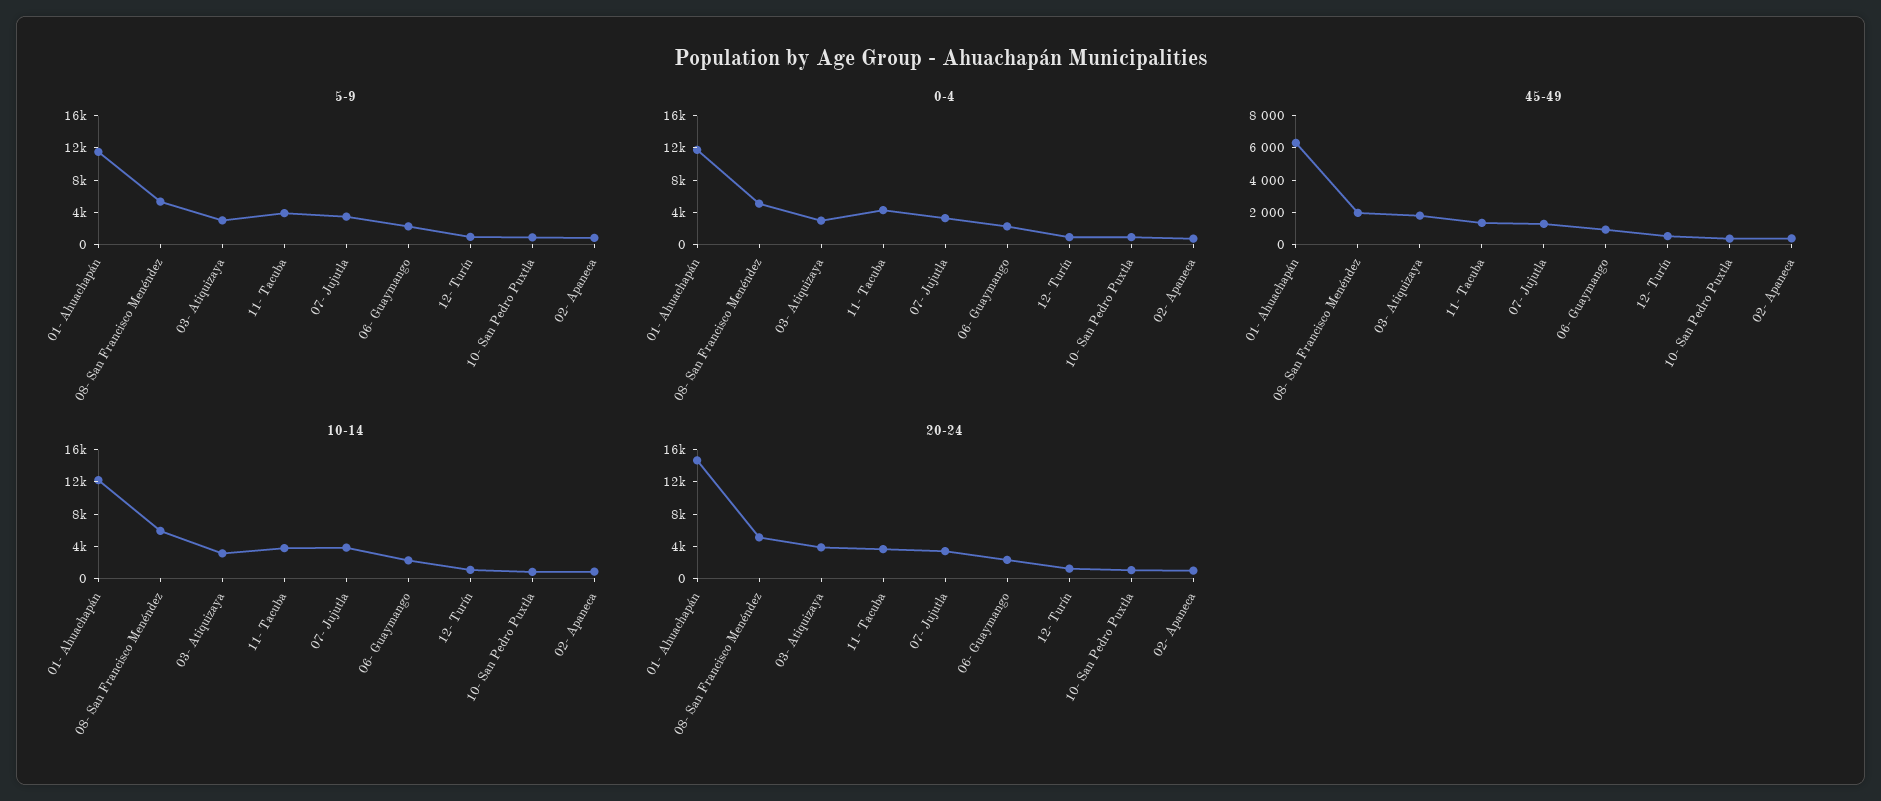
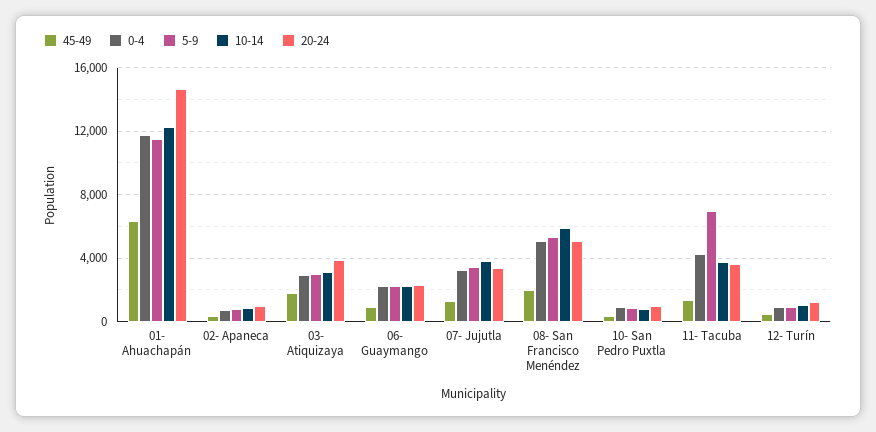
5-9, 11- Tacuba: 4000 -> 7000

